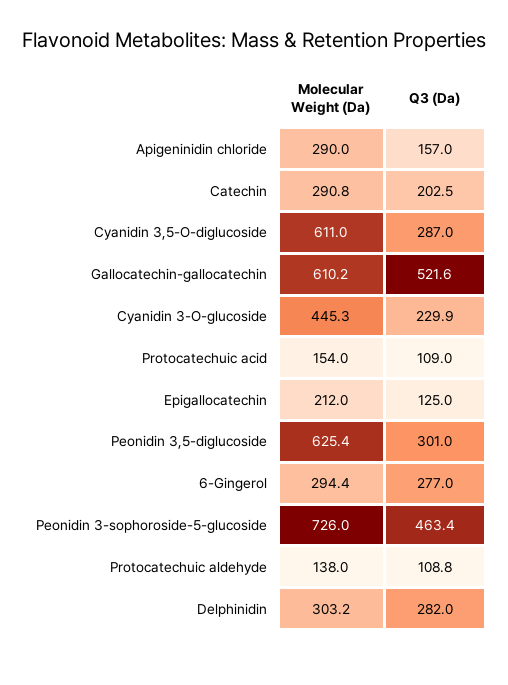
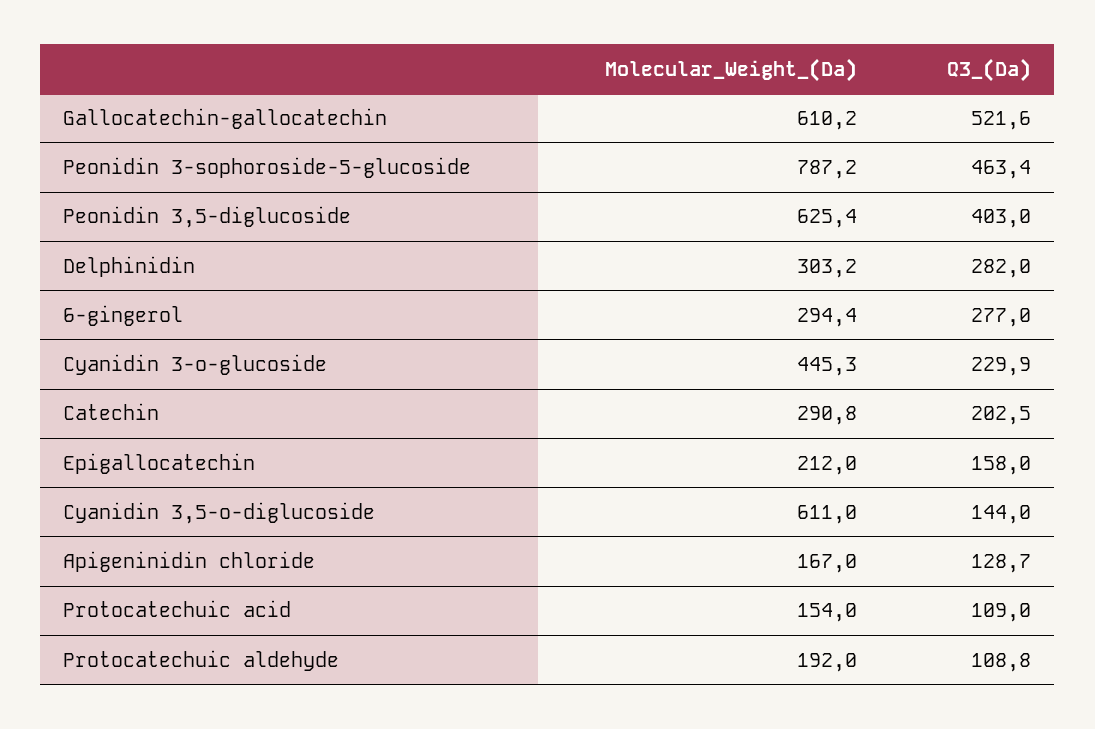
Molecular Weight (Da), Apigeninidin chloride: 290 -> 167
Q3 (Da), Apigeninidin chloride: 157 -> 128.7
Q3 (Da), Cyanidin 3,5-O-diglucoside: 287 -> 144
Q3 (Da), Epigallocatechin: 125 -> 158
Q3 (Da), Peonidin 3,5-diglucoside: 301 -> 403
Molecular Weight (Da), Peonidin 3-sophoroside-5-glucoside: 726 -> 787.2
Molecular Weight (Da), Protocatechuic aldehyde: 138 -> 192

